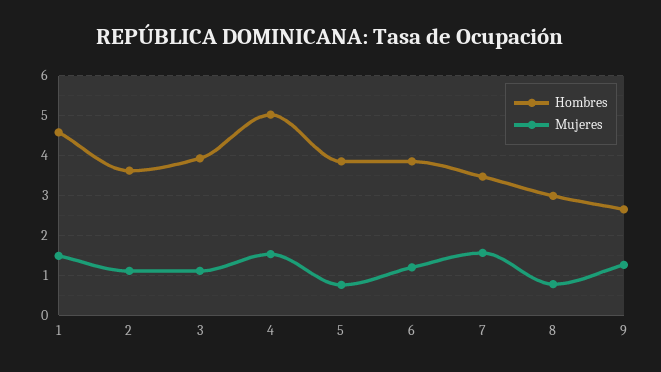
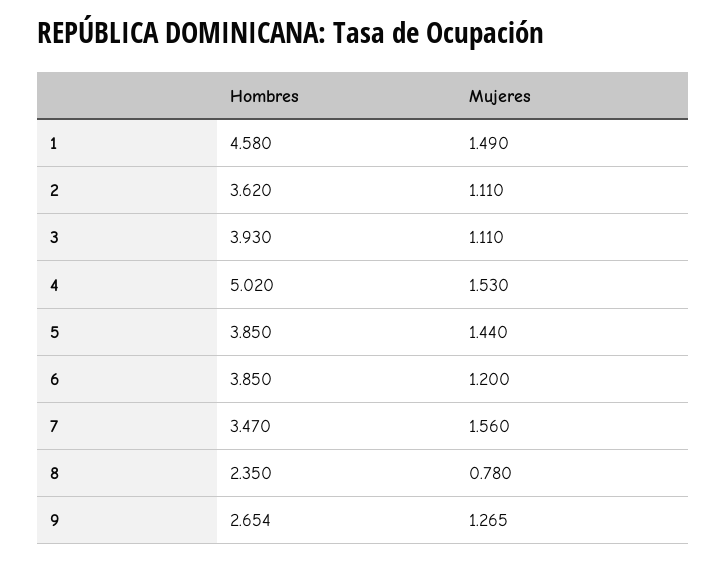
Mujeres, 5: 0.8 -> 1.44
Hombres, 8: 3 -> 2.35

